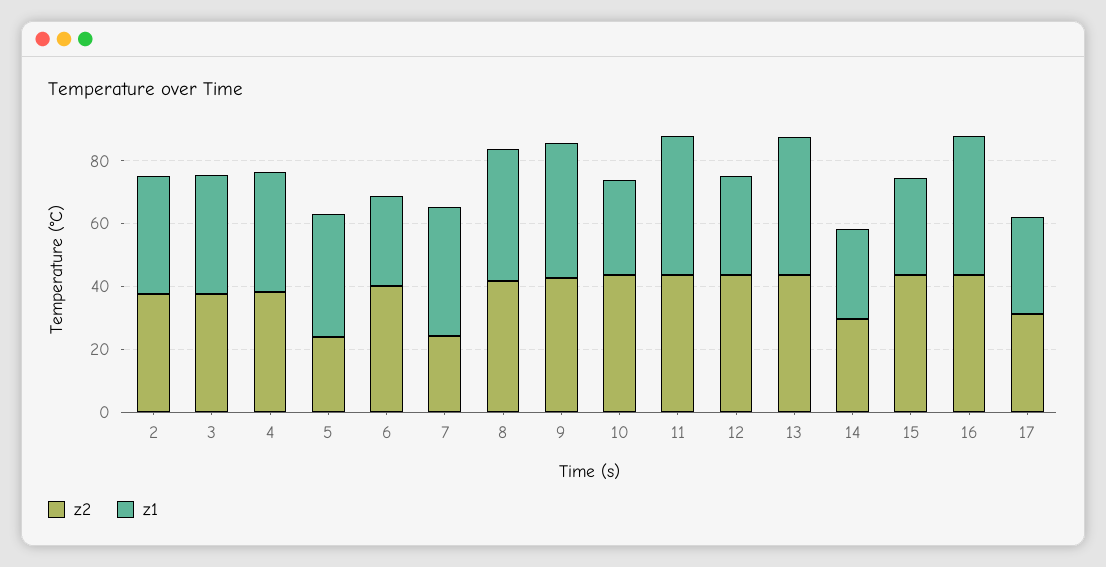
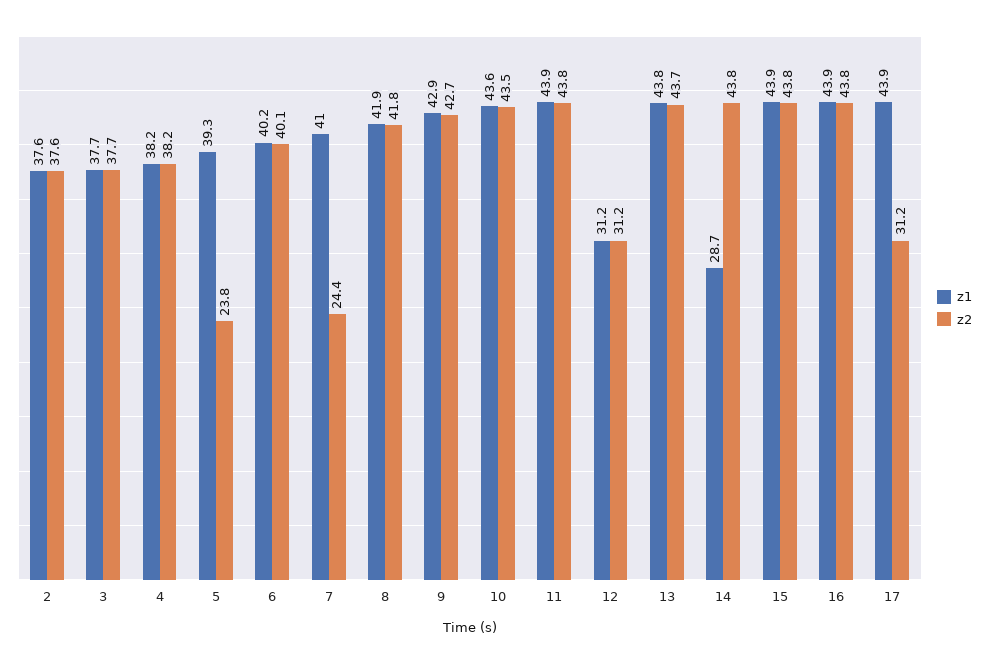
z1, 6: 30 -> 40.2
z1, 10: 30 -> 43.6
z2, 12: 45 -> 31.2
z2, 14: 30 -> 43.8
z1, 15: 30 -> 43.9
z1, 17: 30 -> 43.9

